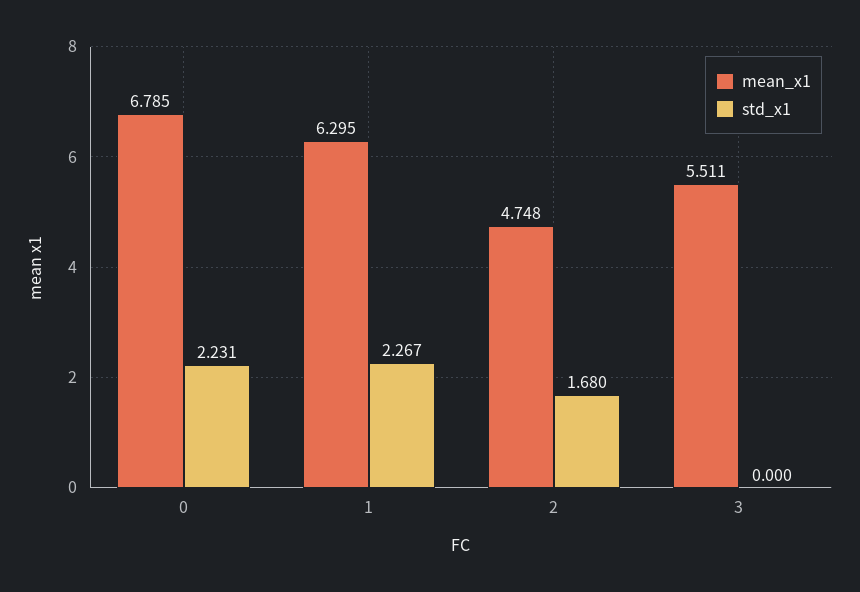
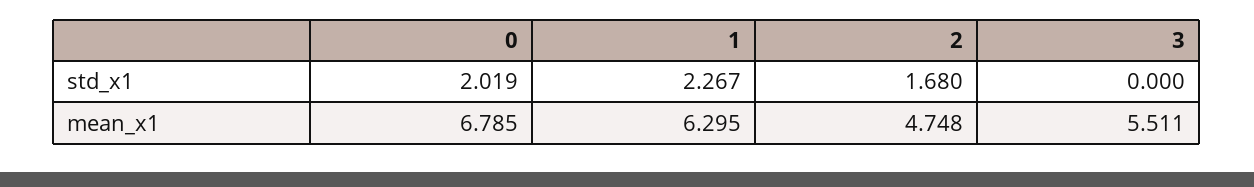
std_x1, 0: 2.231 -> 2.019

